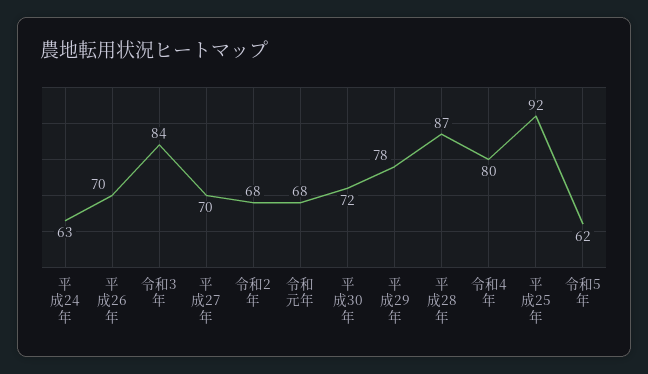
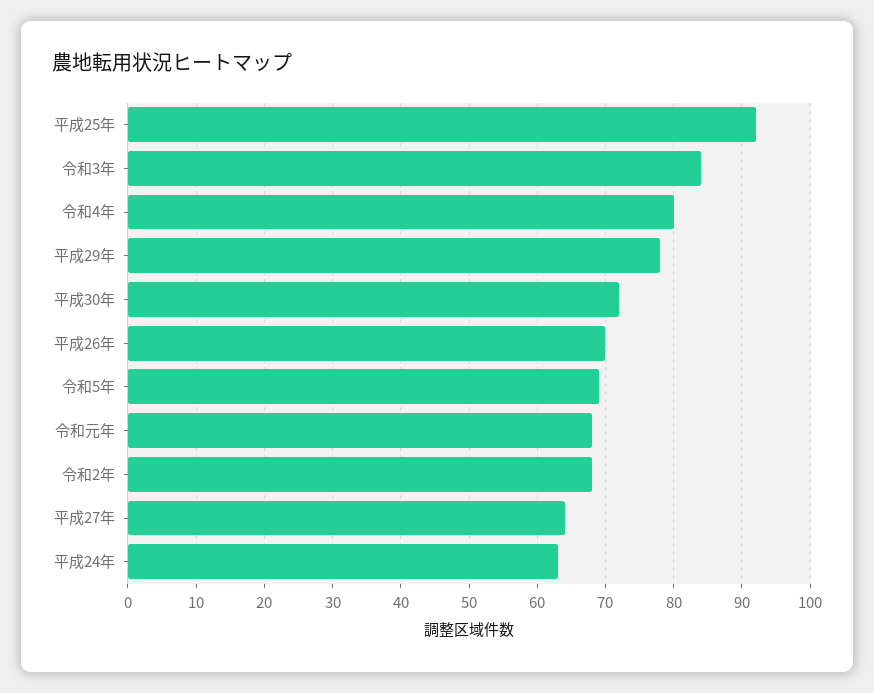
平成27年: 70 -> 64
平成28年: 87 -> none
令和5年: 62 -> 69

